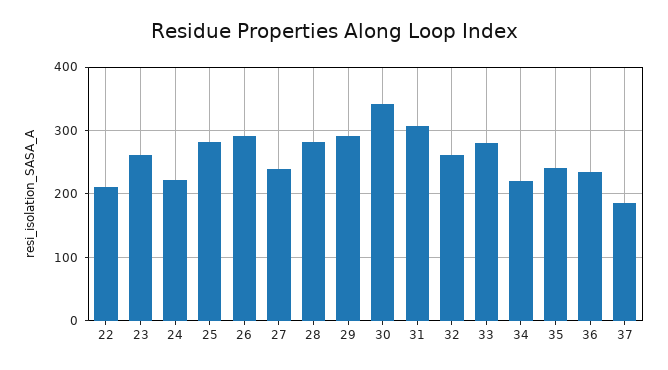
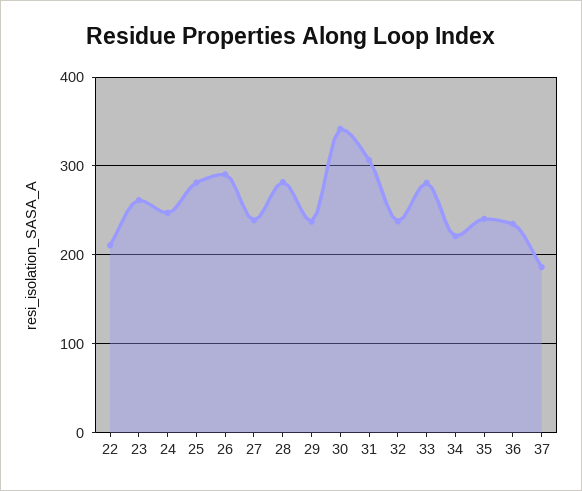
24: 220 -> 250
29: 290 -> 240
32: 260 -> 240

